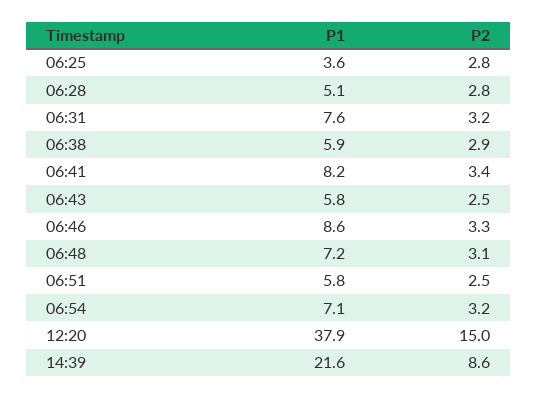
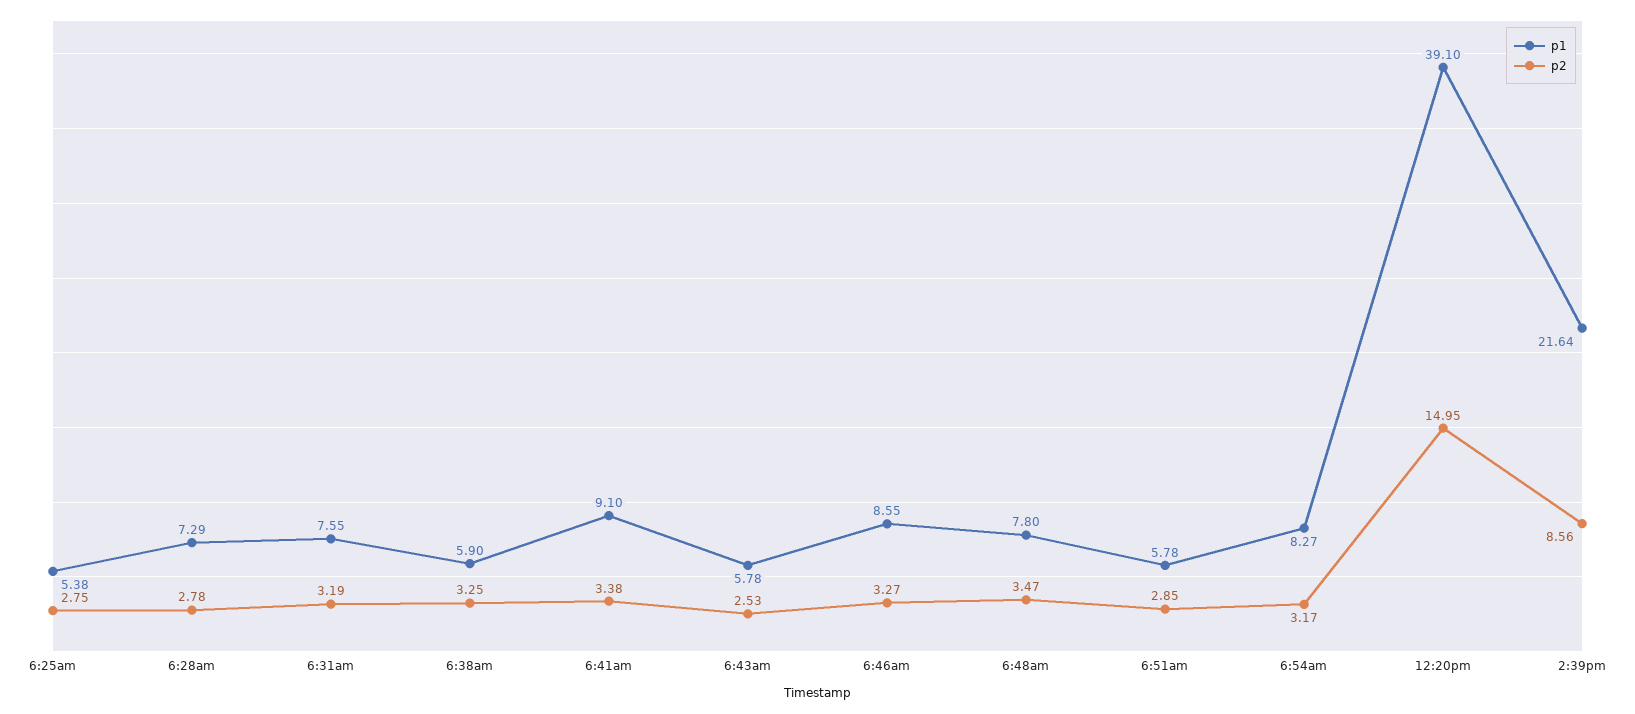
P1, 06:25: 3.6 -> 5.38
P1, 06:28: 5.1 -> 7.29
P2, 06:38: 2.9 -> 3.25
P1, 06:41: 8.2 -> 9.1
P1, 06:48: 7.2 -> 7.8
P2, 06:48: 3.1 -> 3.47
P2, 06:51: 2.5 -> 2.85
P1, 06:54: 7.1 -> 8.27
P1, 12:20: 37.9 -> 39.1

